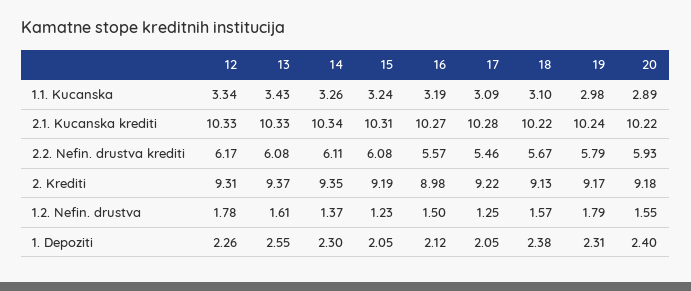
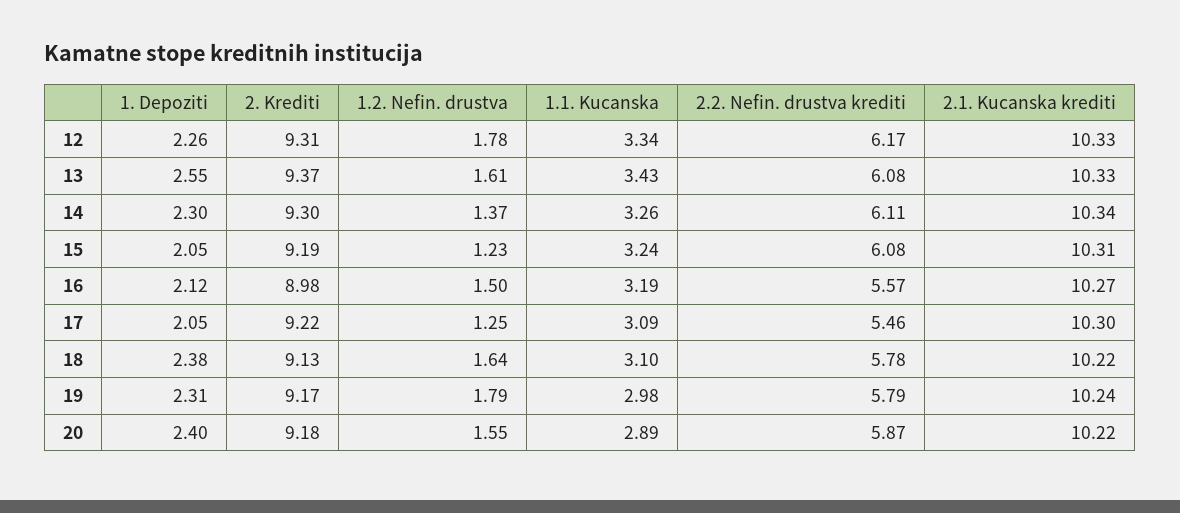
17, 2.1. Kucanska krediti: 10.28 -> 10.3
18, 2.2. Nefin. drustva krediti: 5.67 -> 5.78
20, 2.2. Nefin. drustva krediti: 5.93 -> 5.87
14, 2. Krediti: 9.35 -> 9.3
18, 1.2. Nefin. drustva: 1.57 -> 1.64

